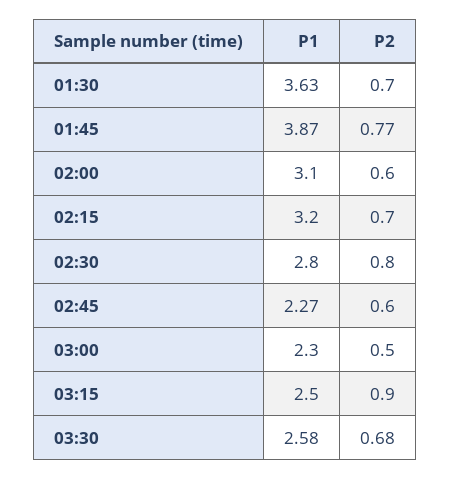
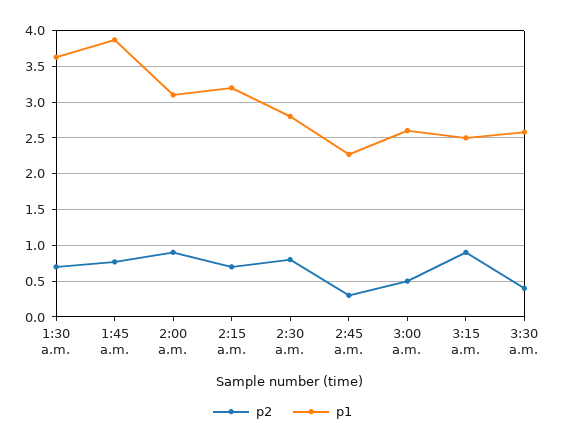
P2, 02:00: 0.6 -> 0.9
P2, 02:45: 0.6 -> 0.3
P1, 03:00: 2.3 -> 2.6
P2, 03:30: 0.68 -> 0.4

